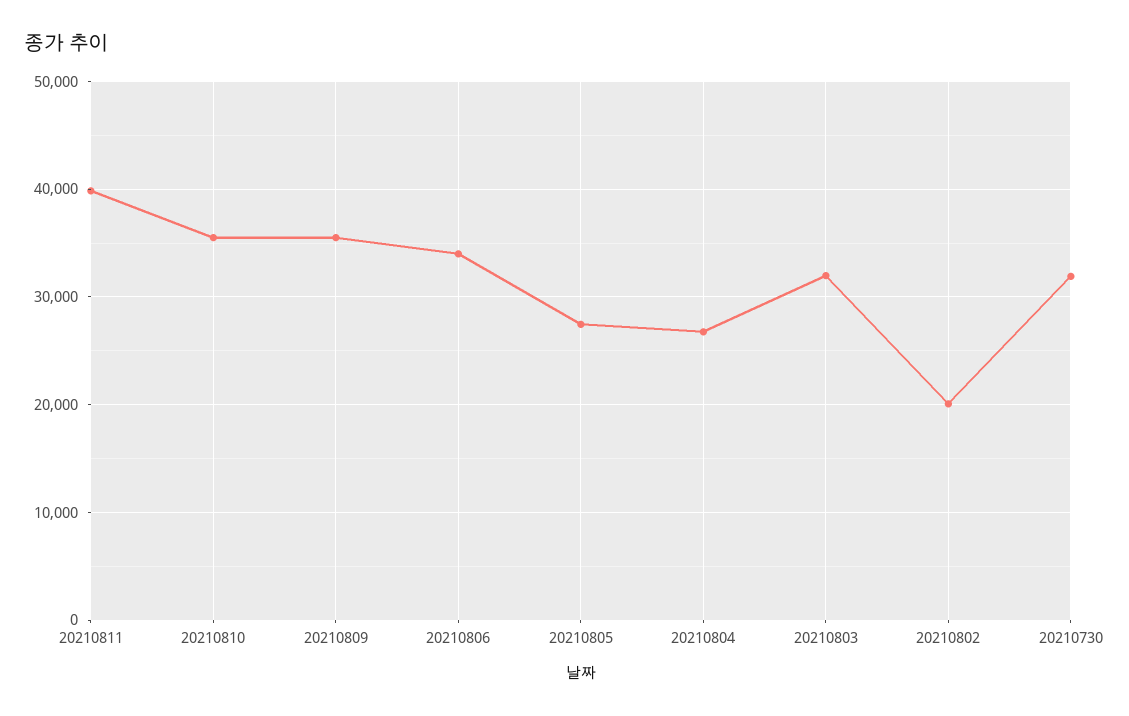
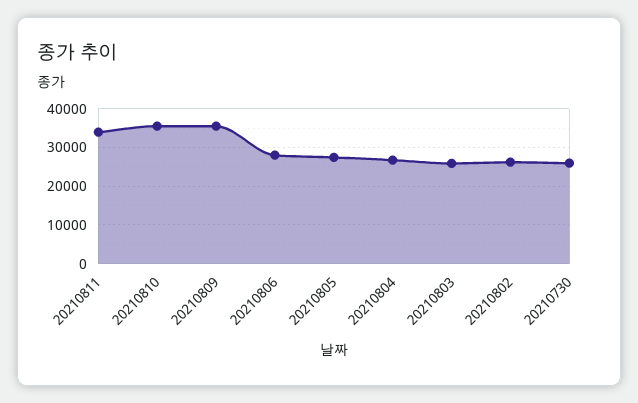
20210811: 40000 -> 34000
20210806: 34000 -> 28000
20210803: 32000 -> 26000
20210802: 20000 -> 26000
20210730: 32000 -> 26000

